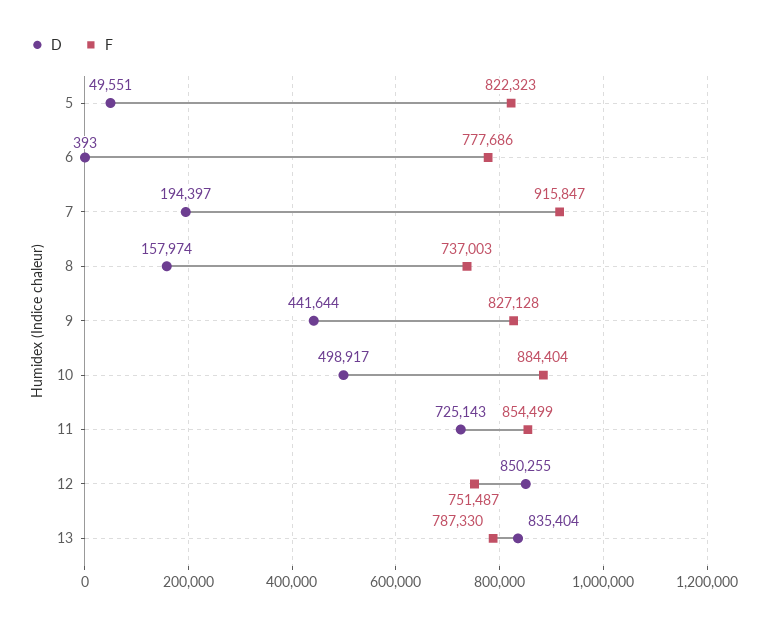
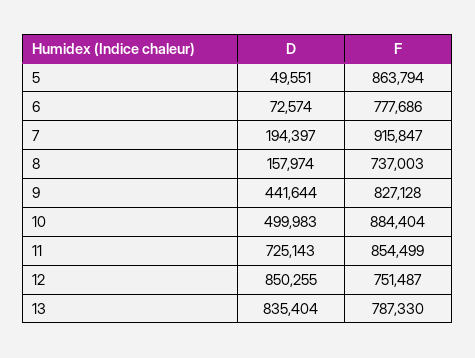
F, 5: 822323 -> 863794
D, 6: 393 -> 72574
D, 10: 498917 -> 499983

